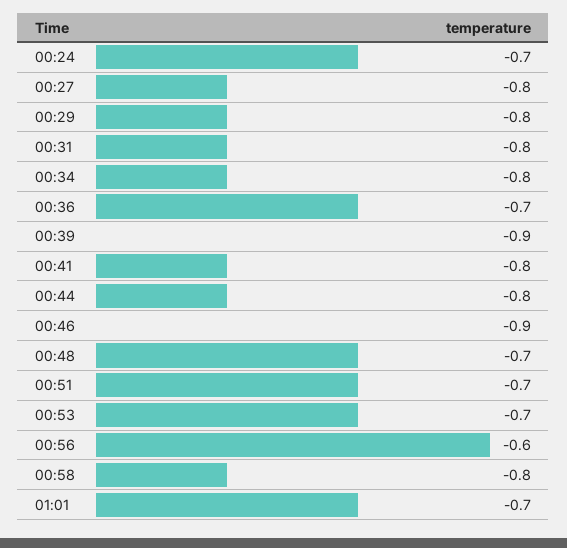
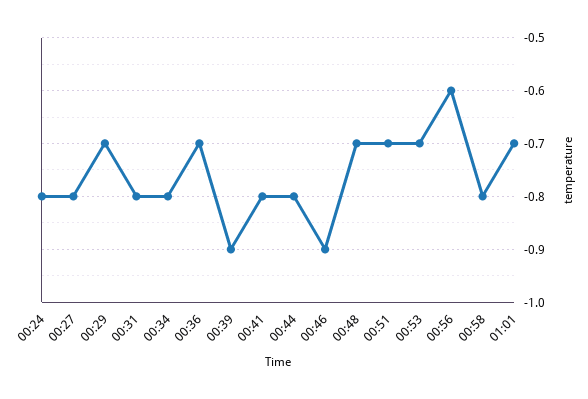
00:24: -0.7 -> -0.8
00:29: -0.8 -> -0.7

